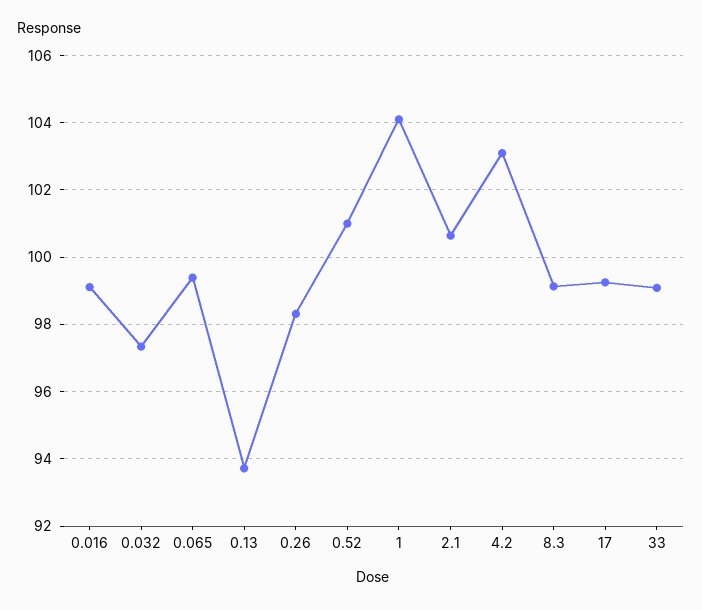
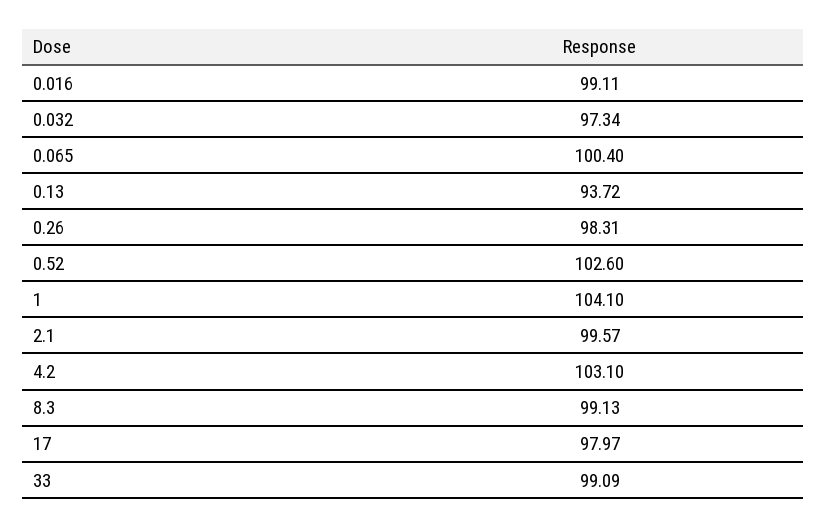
0.065: 99.4 -> 100.4
0.52: 101 -> 102.6
2.1: 100.6 -> 99.57
17: 99.2 -> 97.97

